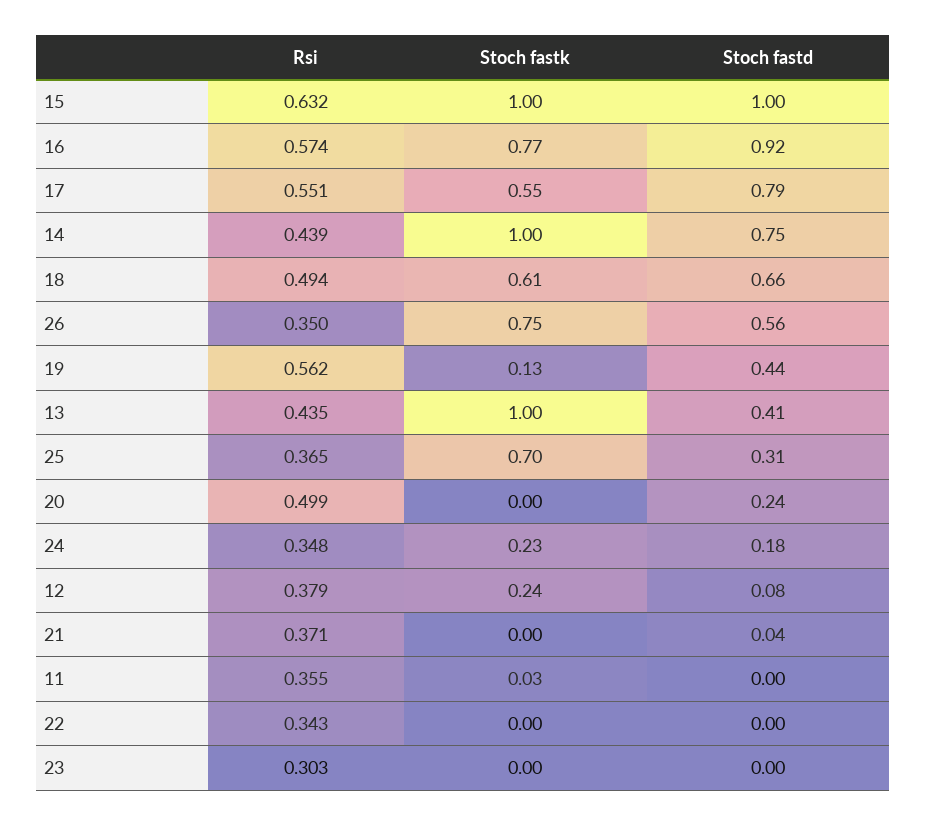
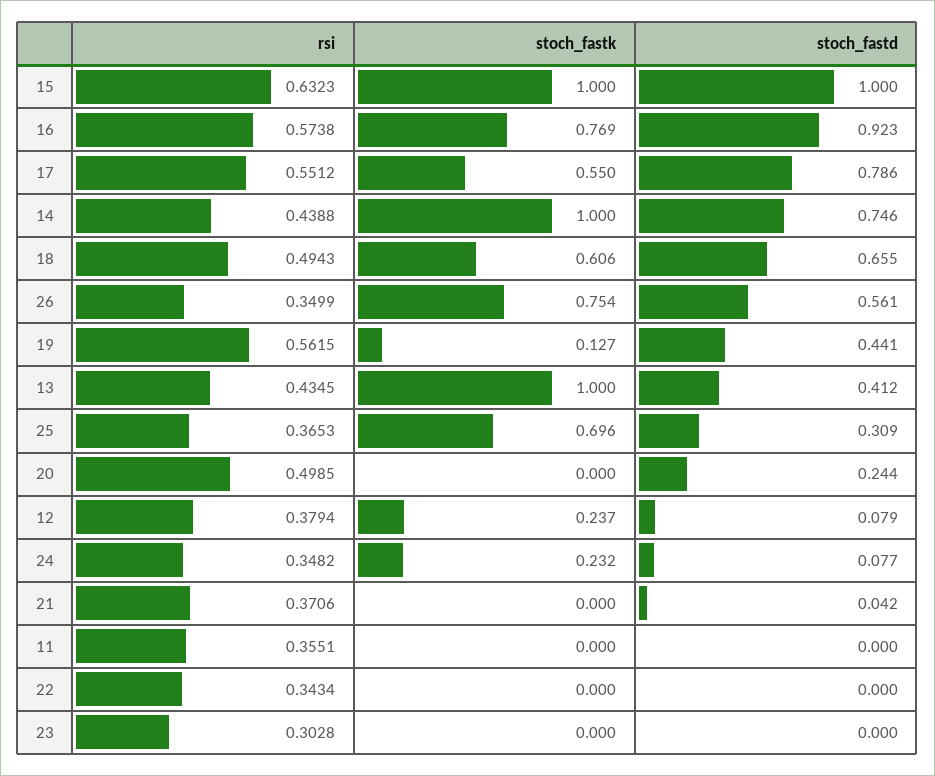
Stoch fastd, 24: 0.18 -> 0.077
Stoch fastk, 11: 0.03 -> 0

